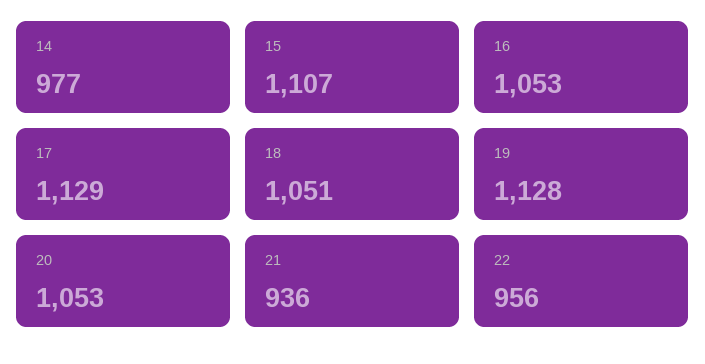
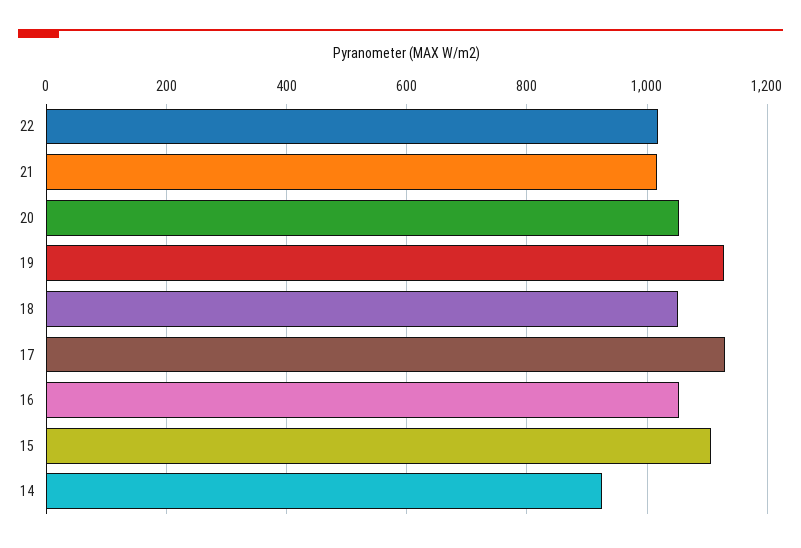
14: 977 -> 920
21: 936 -> 1020
22: 956 -> 1020

